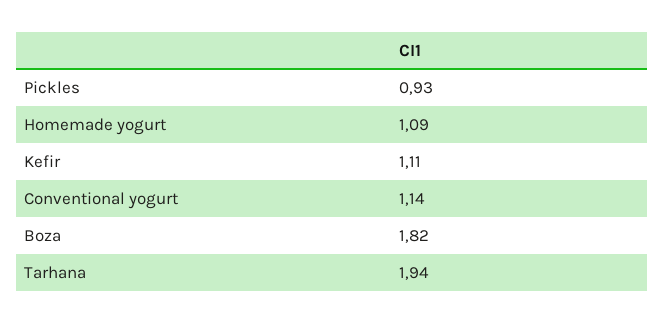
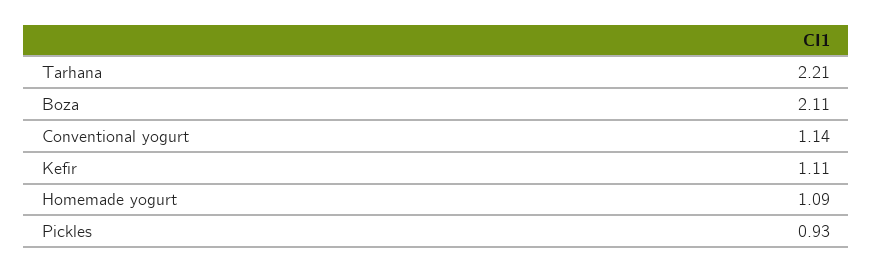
Boza: 1.82 -> 2.11
Tarhana: 1.94 -> 2.21

